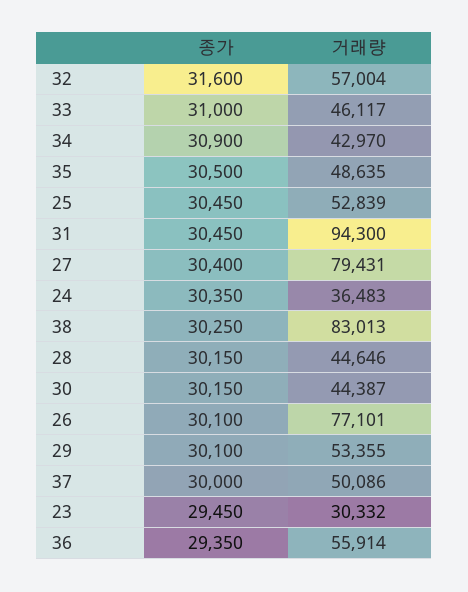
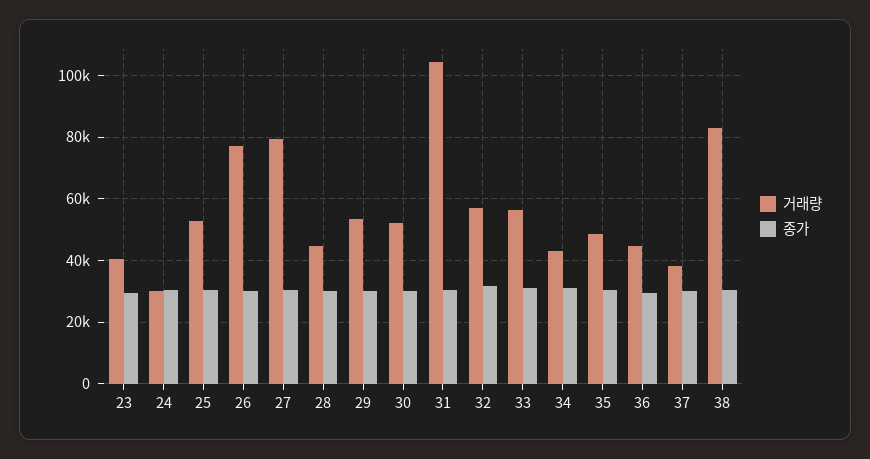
거래량, 33: 46117 -> 56000
거래량, 31: 94300 -> 104000
거래량, 24: 36483 -> 30000
거래량, 30: 44387 -> 52000
거래량, 37: 50086 -> 38000
거래량, 23: 30332 -> 40000
거래량, 36: 55914 -> 44000

